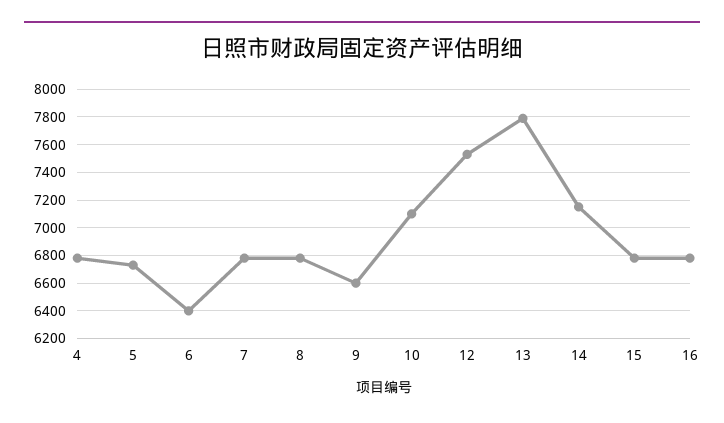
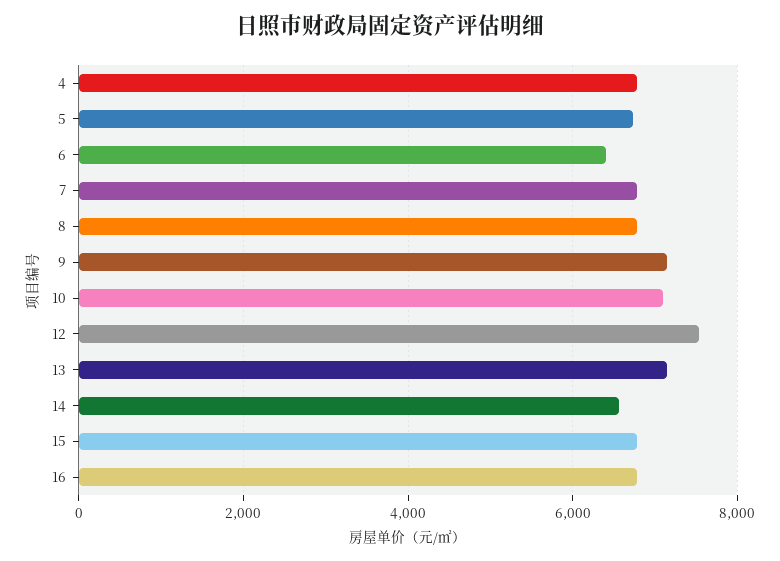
9: 6600 -> 7200
13: 7800 -> 7200
14: 7150 -> 6600

